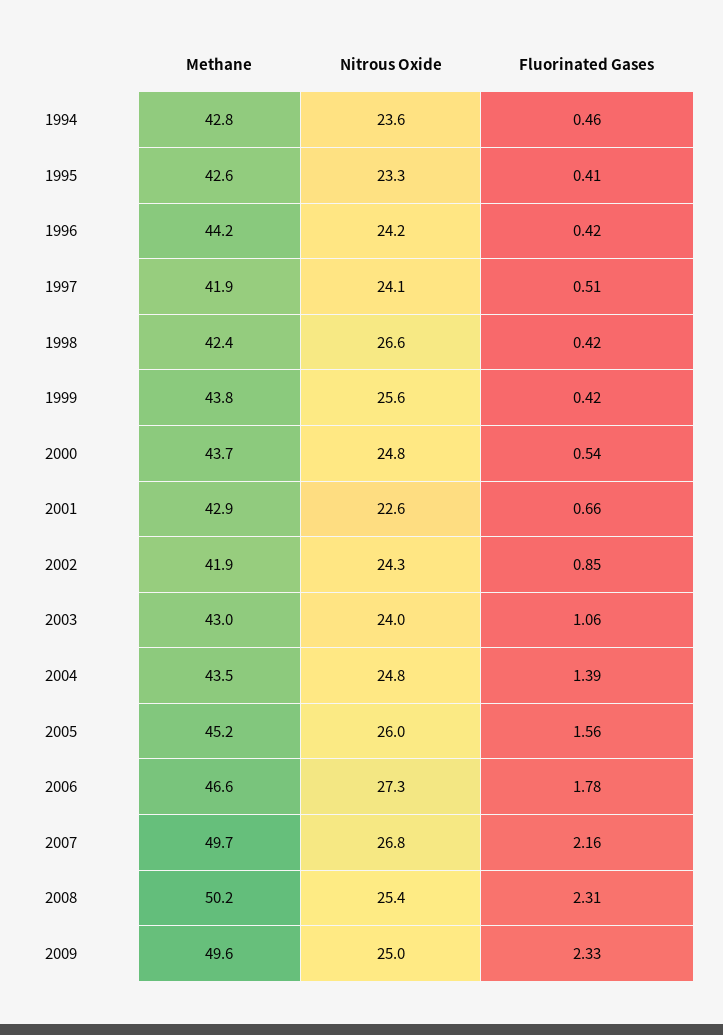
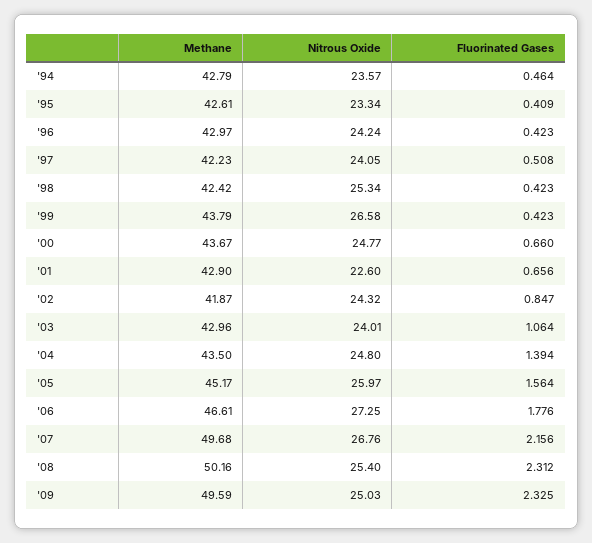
Methane, 1996: 44.2 -> 42.97
Methane, 1997: 41.9 -> 42.23
Nitrous Oxide, 1998: 26.6 -> 25.34
Nitrous Oxide, 1999: 25.6 -> 26.58
Fluorinated Gases, 2000: 0.54 -> 0.66

